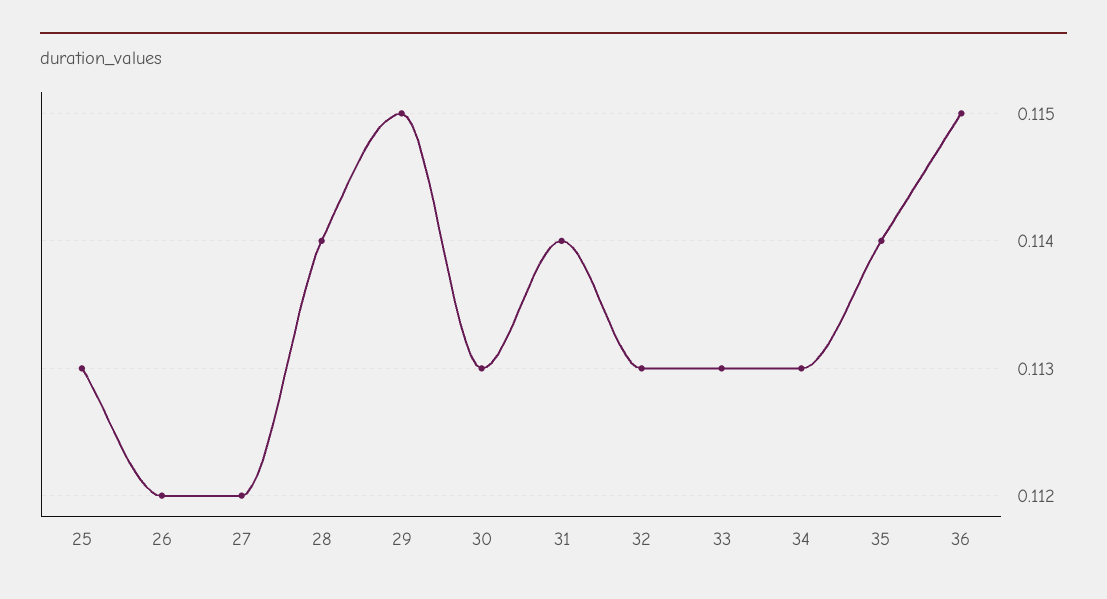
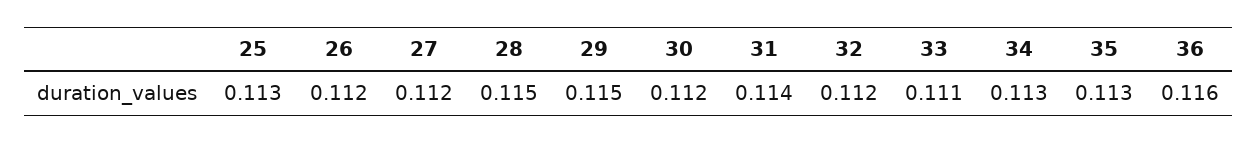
28: 0.114 -> 0.115
30: 0.113 -> 0.112
32: 0.113 -> 0.112
33: 0.113 -> 0.111
35: 0.114 -> 0.113
36: 0.115 -> 0.116

